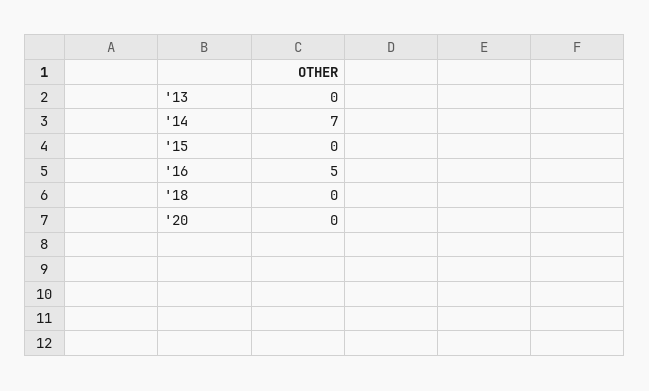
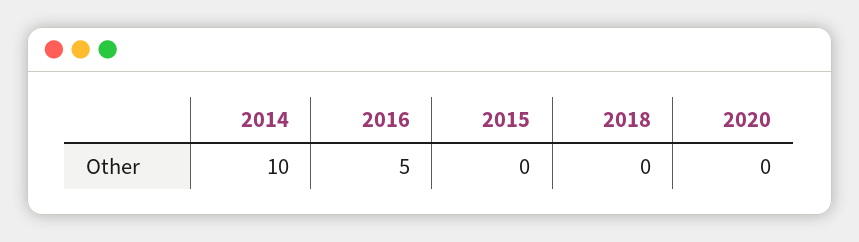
'13: 0 -> none
'14: 7 -> 10

